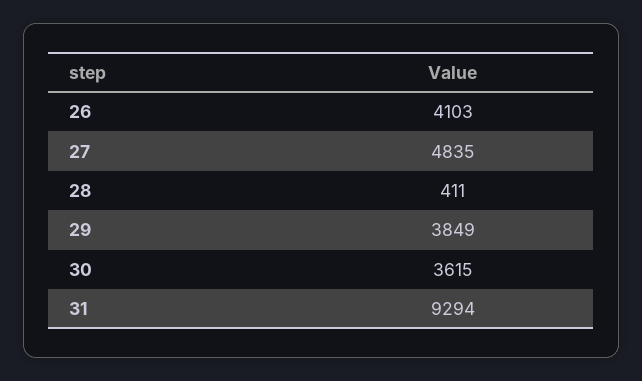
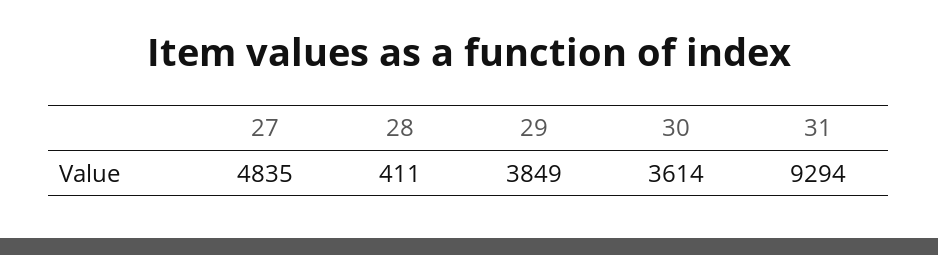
26: 4103 -> none
30: 3615 -> 3614

